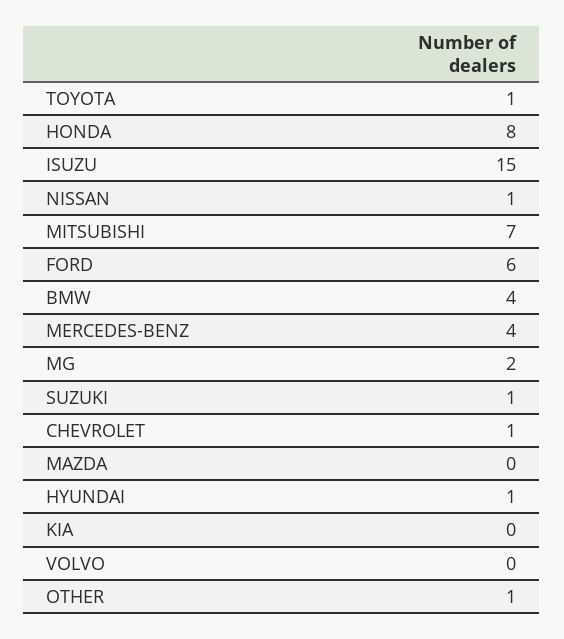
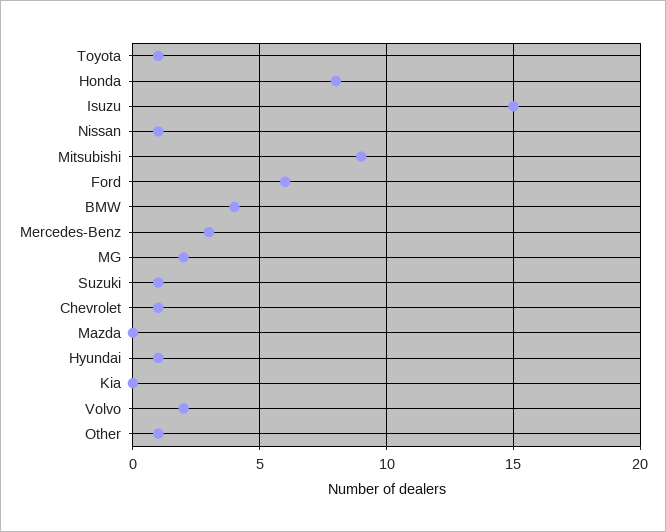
MITSUBISHI: 7 -> 9
MERCEDES-BENZ: 4 -> 3
VOLVO: 0 -> 2

